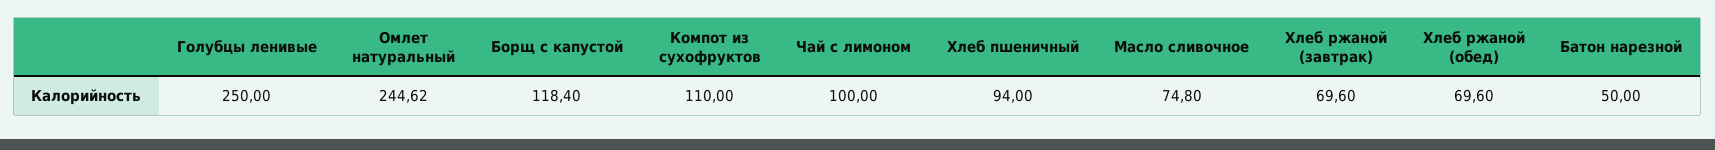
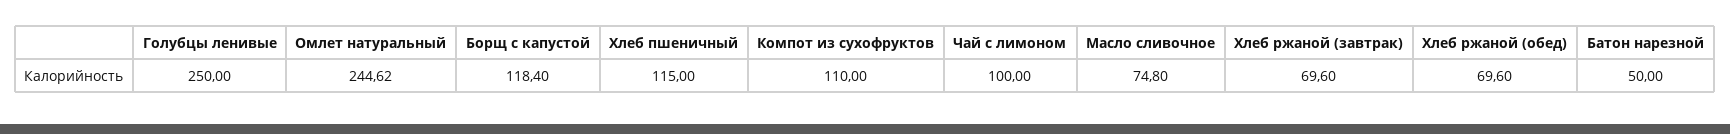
Хлеб пшеничный: 94 -> 115

